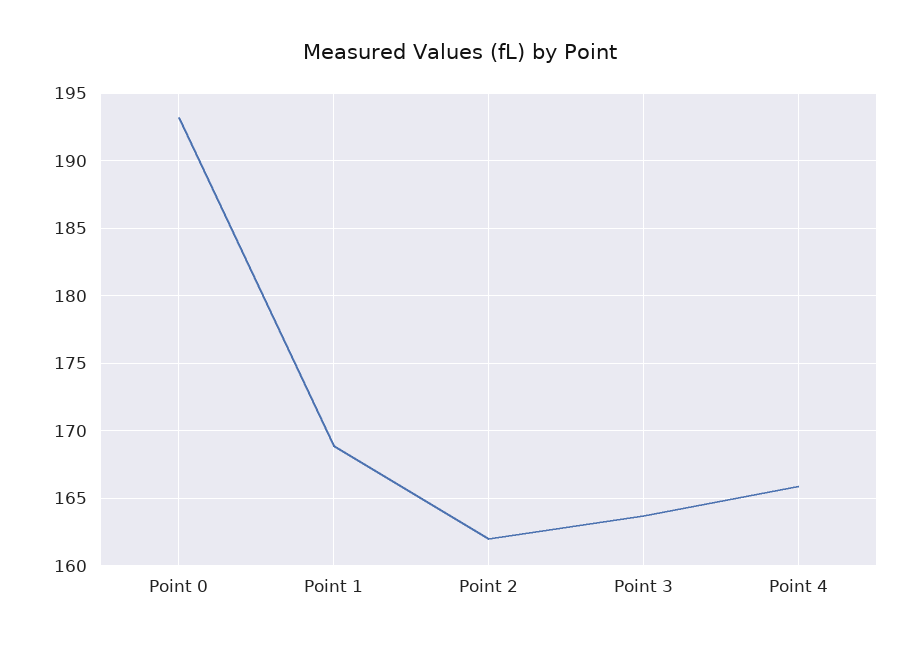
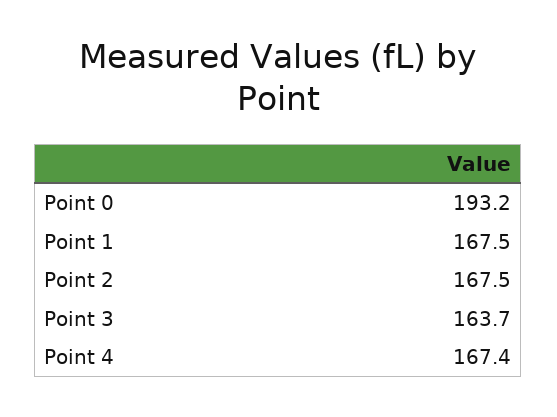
Point 1: 169 -> 167.5
Point 2: 162 -> 167.5
Point 4: 166 -> 167.4

